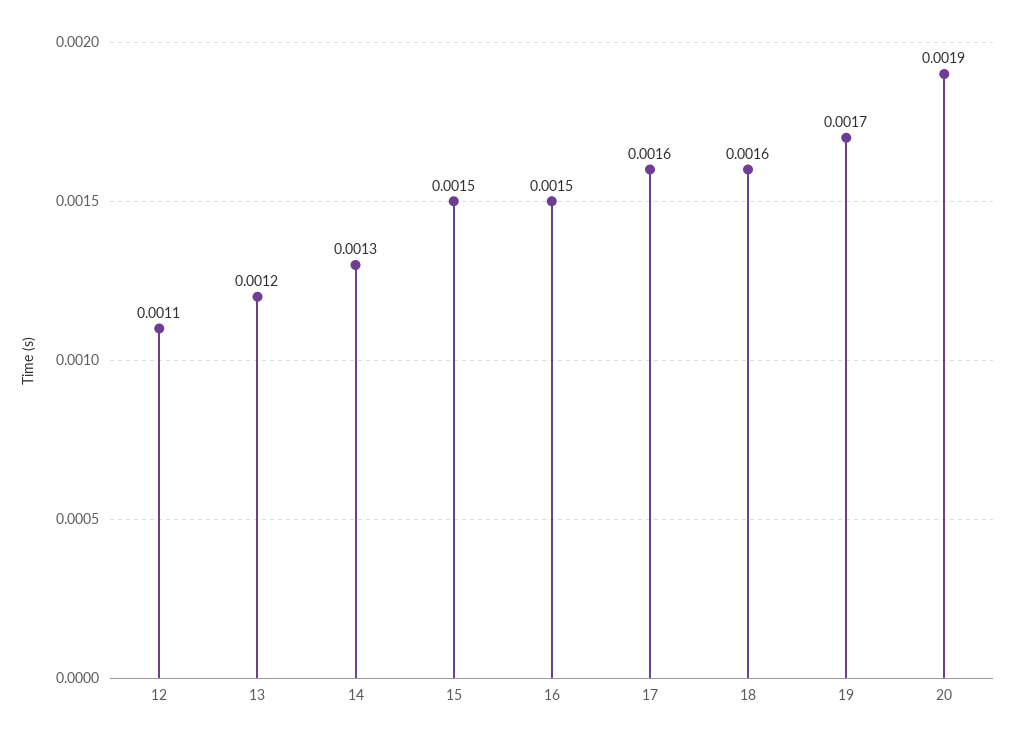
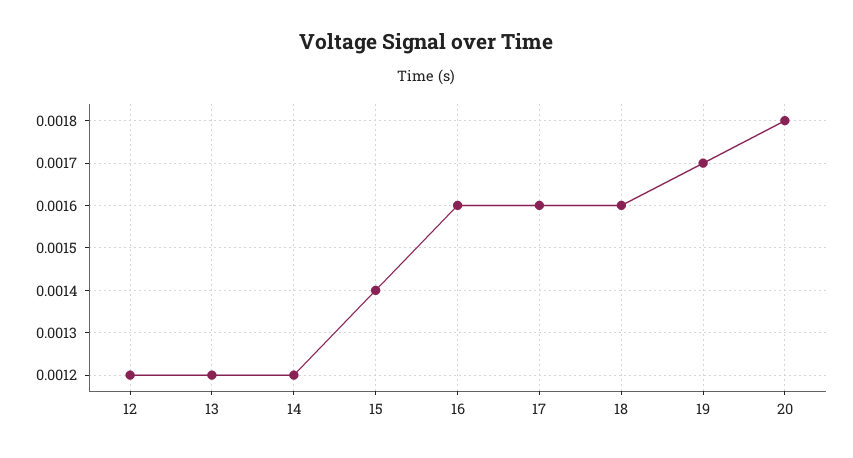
12: 0.0011 -> 0.0012
14: 0.0013 -> 0.0012
15: 0.0015 -> 0.0014
16: 0.0015 -> 0.0016
20: 0.0019 -> 0.0018

